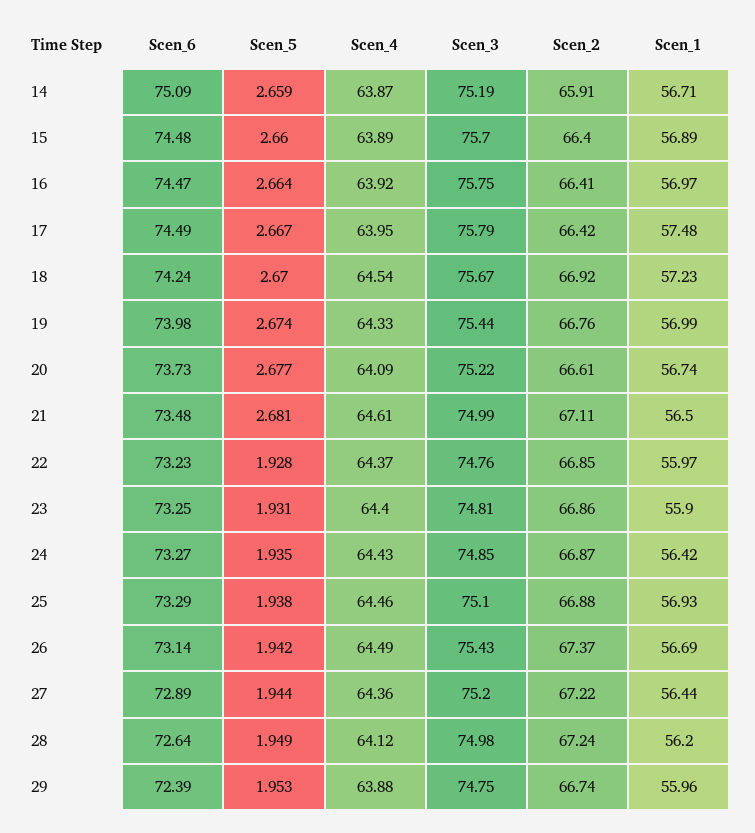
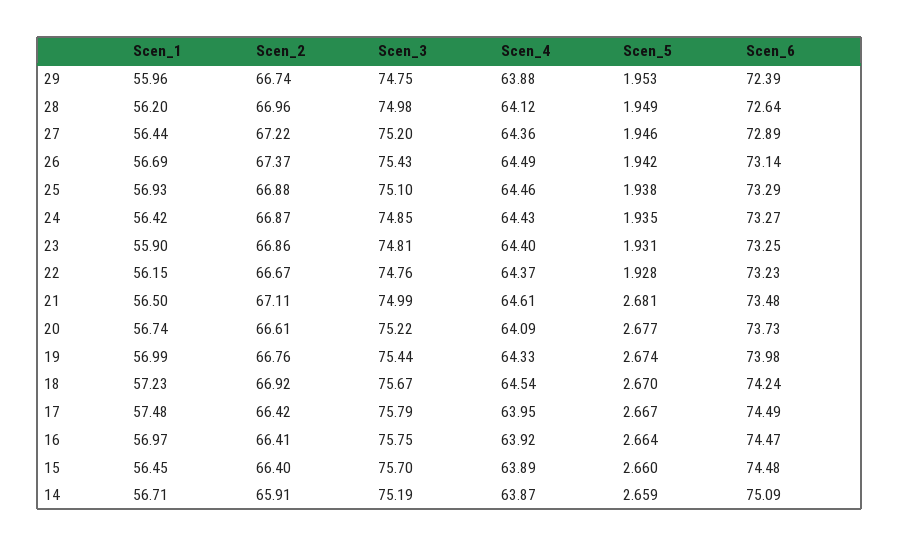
Scen_1, 15: 56.89 -> 56.45
Scen_2, 22: 66.85 -> 66.67
Scen_1, 22: 55.97 -> 56.15
Scen_5, 27: 1.944 -> 1.946
Scen_2, 28: 67.24 -> 66.96

